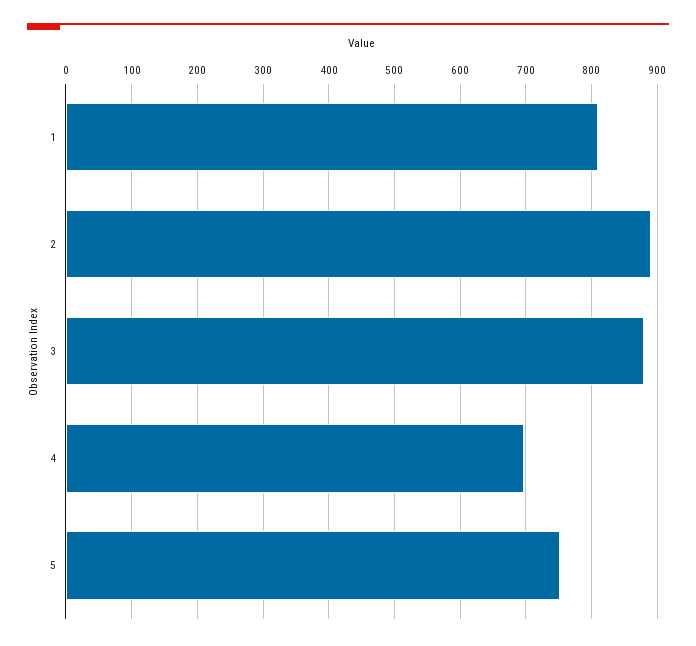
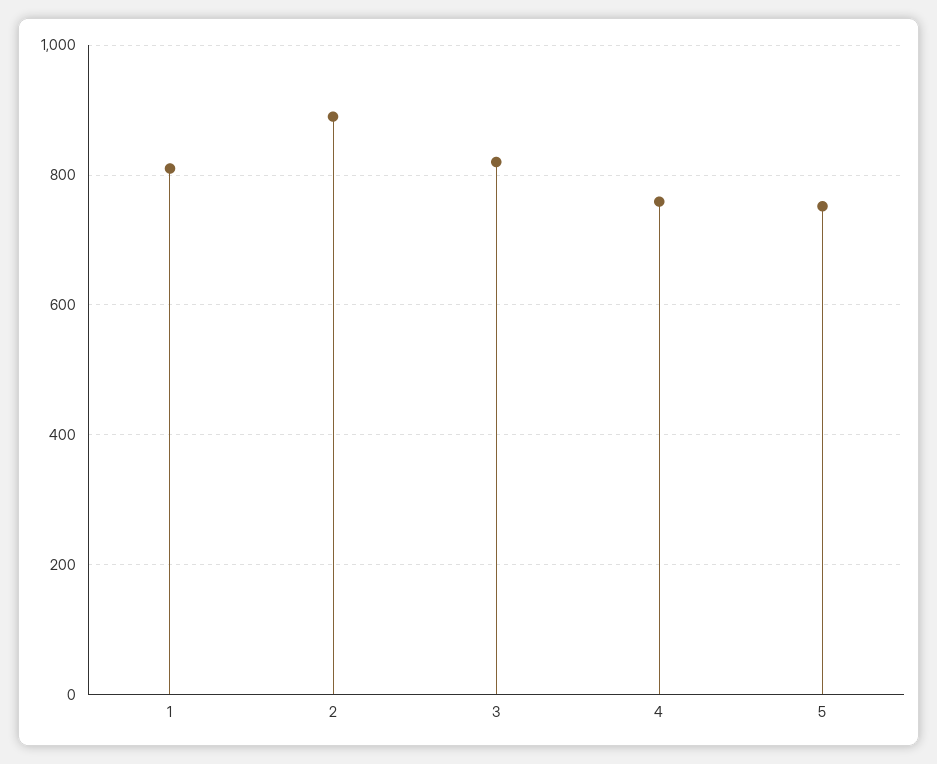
3: 880 -> 820
4: 700 -> 760

